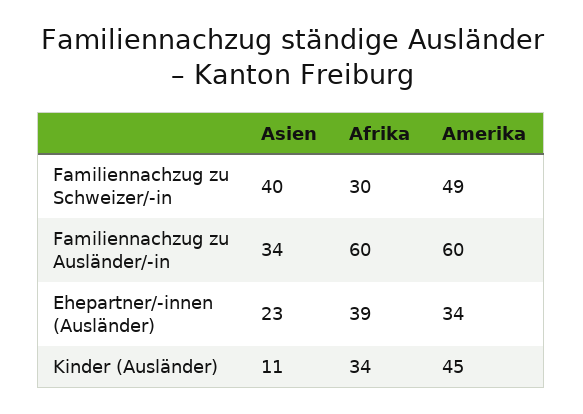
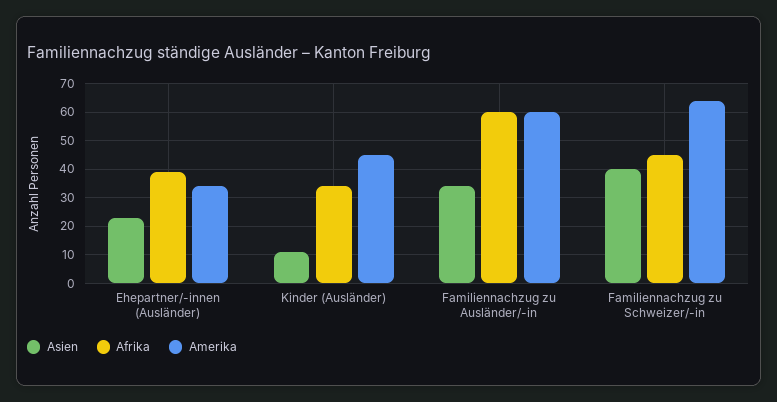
Afrika, Familiennachzug zu Schweizer/-in: 30 -> 45
Amerika, Familiennachzug zu Schweizer/-in: 49 -> 65

